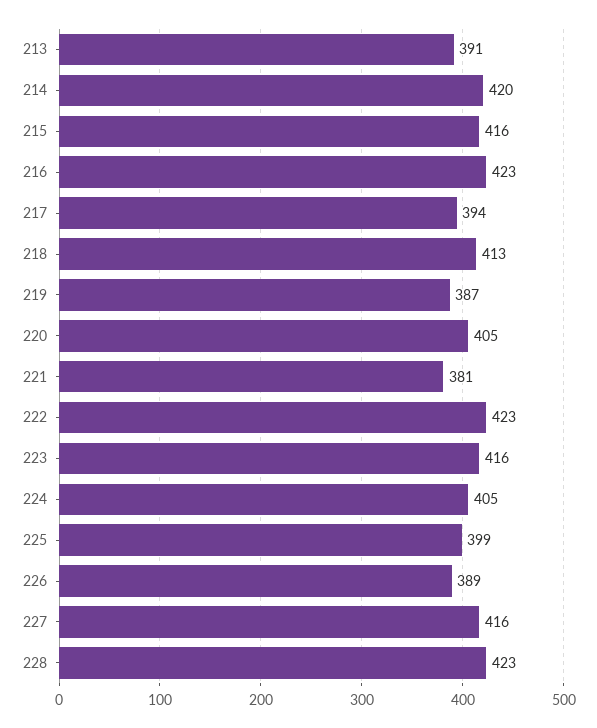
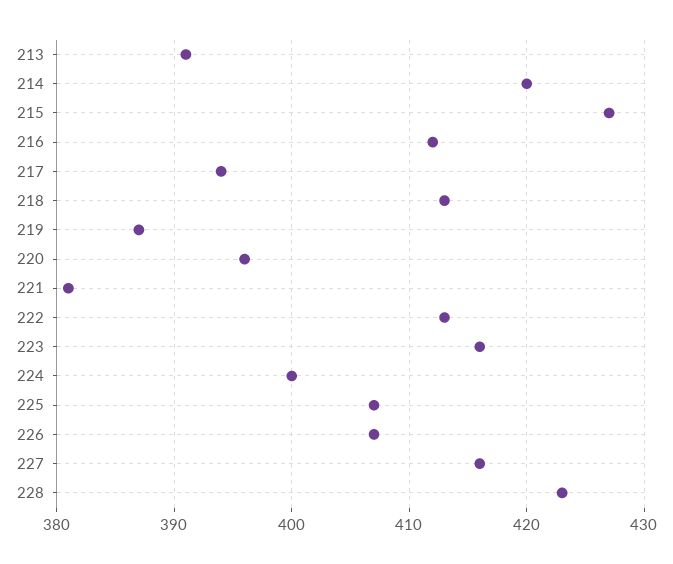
215: 416 -> 427
216: 423 -> 412
220: 405 -> 396
222: 423 -> 413
224: 405 -> 400
225: 399 -> 407
226: 389 -> 407

